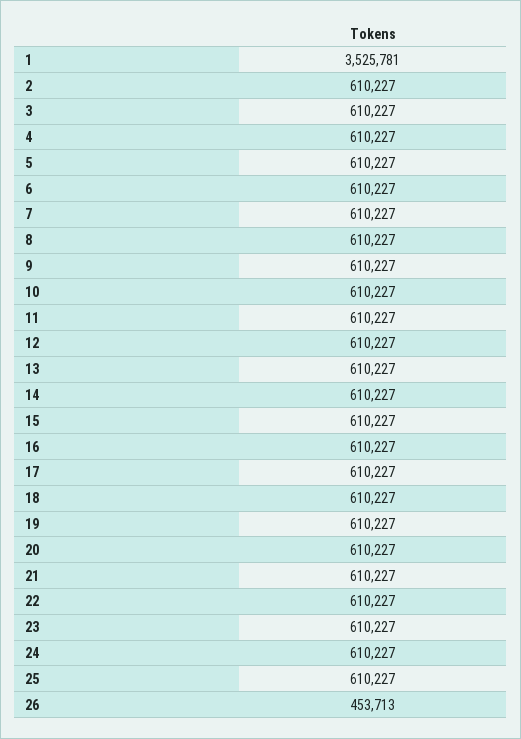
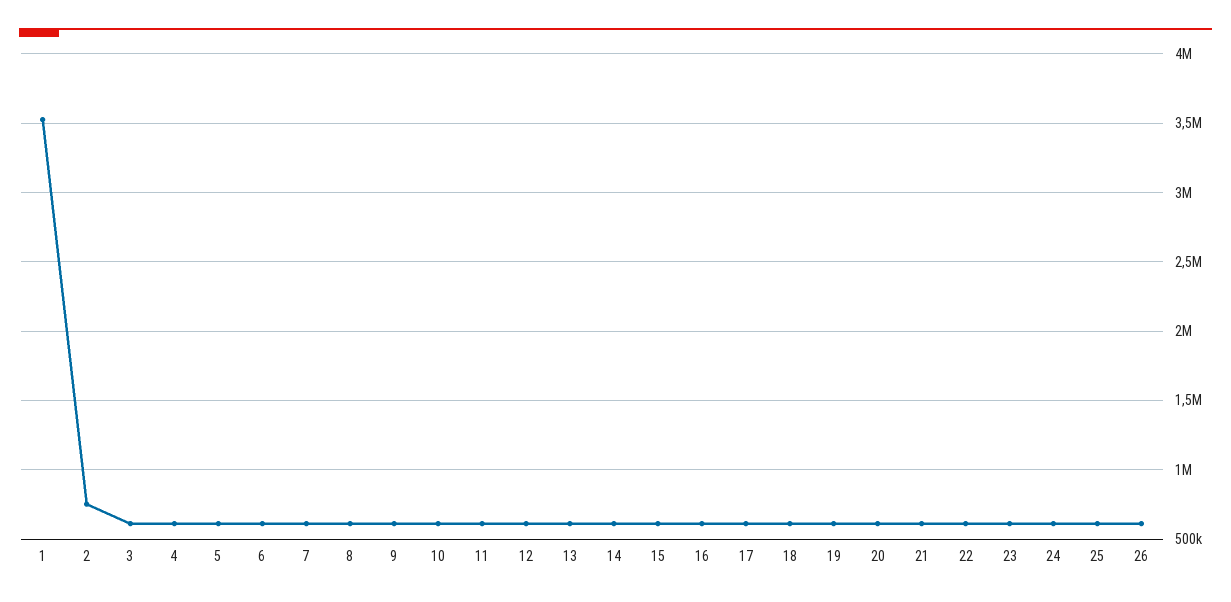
2: 610227 -> 750000
26: 453713 -> 600000

